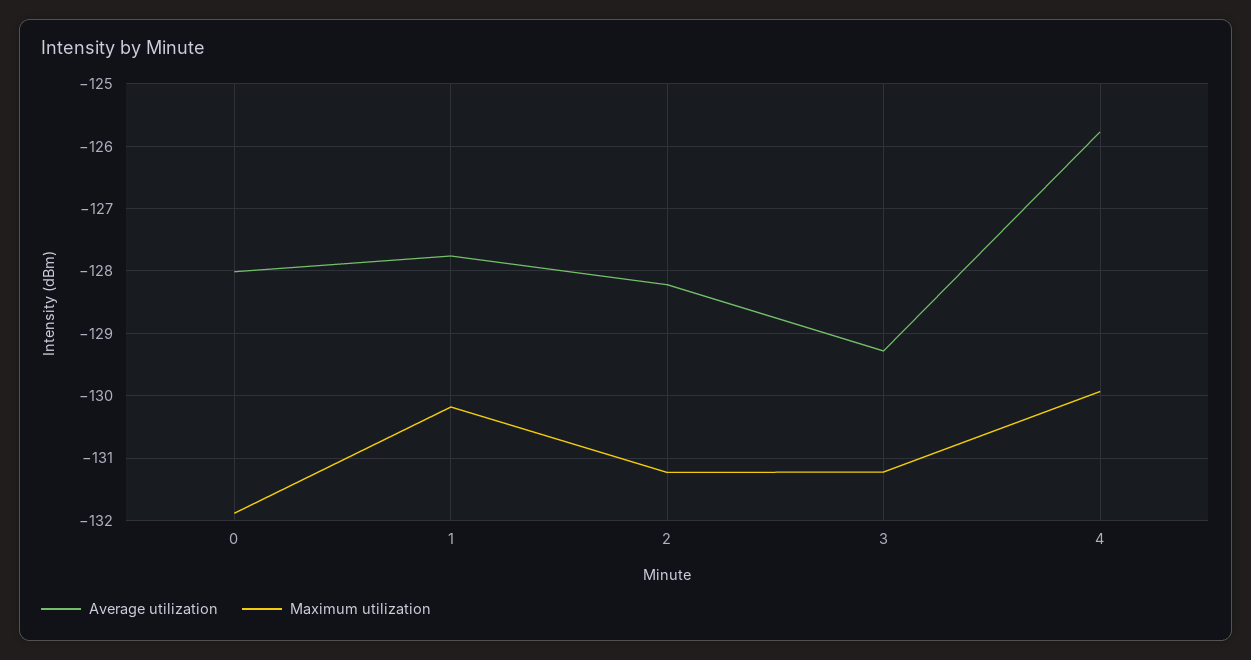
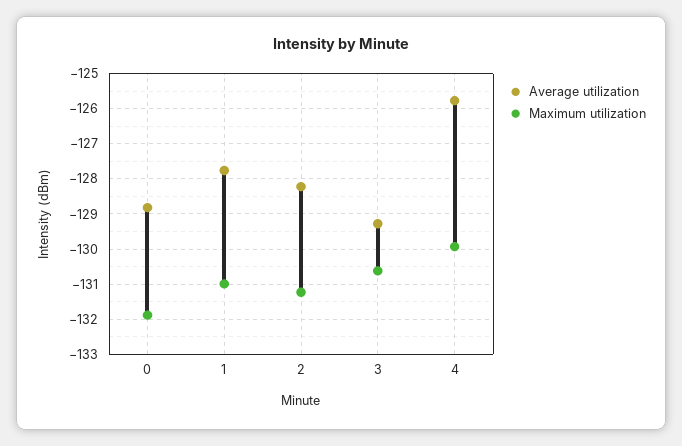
Average utilization, 0: -128 -> -128.8
Maximum utilization, 1: -130.2 -> -131
Maximum utilization, 3: -131.2 -> -130.6

